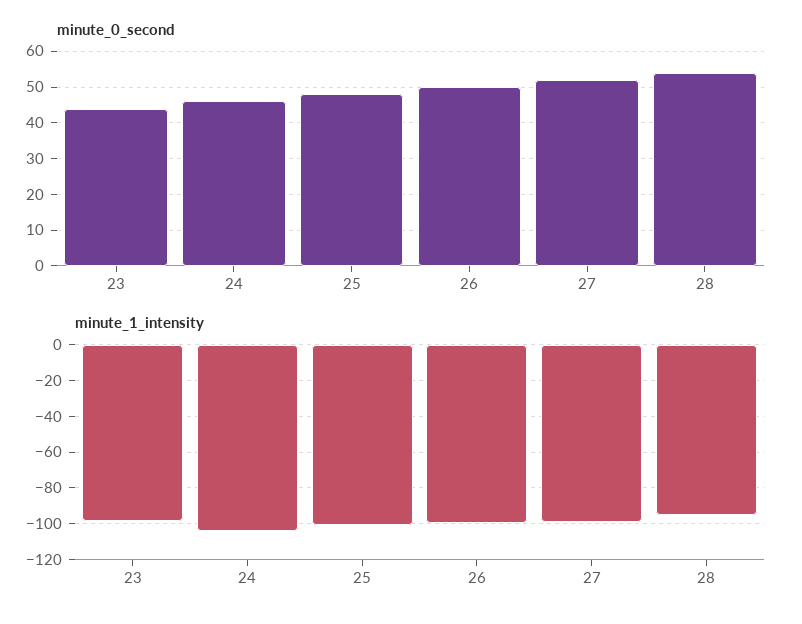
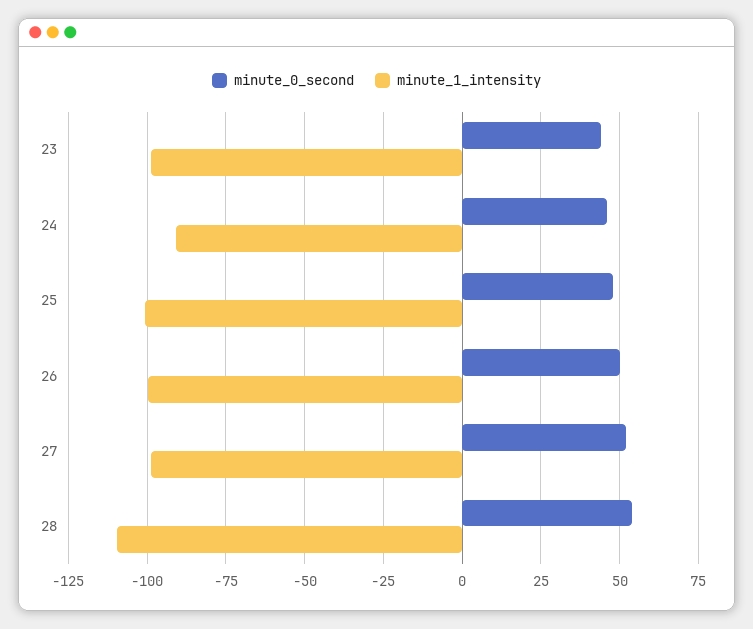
minute_1_intensity, 24: -105 -> -90
minute_1_intensity, 28: -95 -> -110

